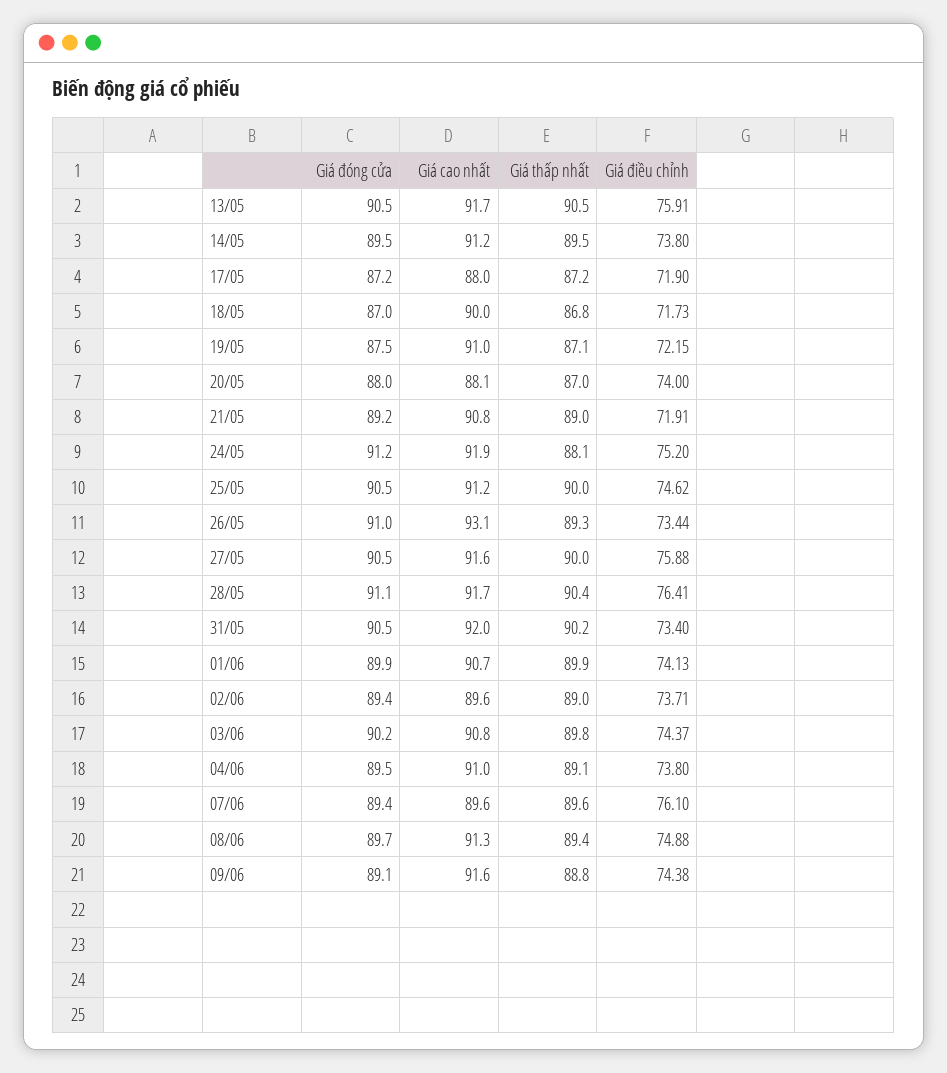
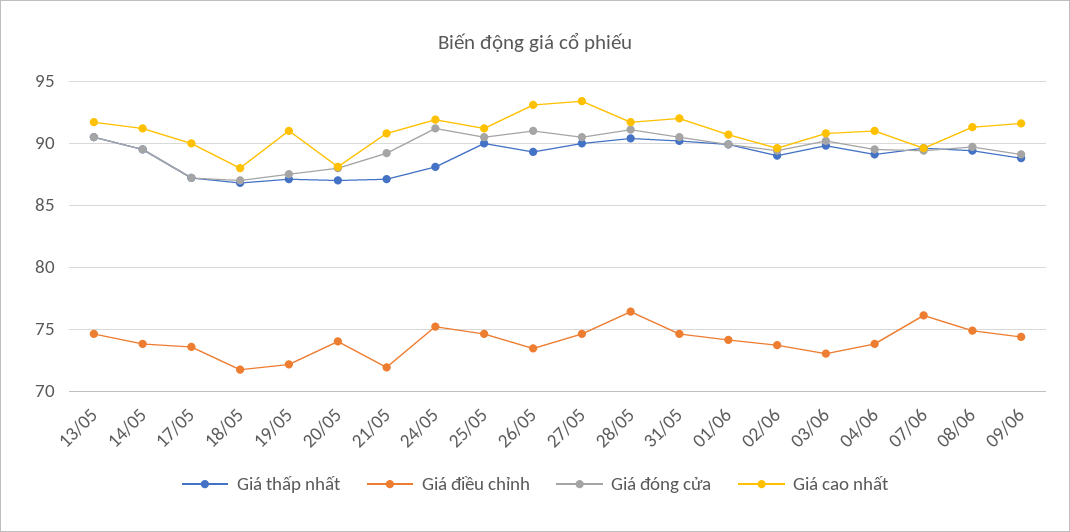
Giá điều chỉnh, 13/05: 75.91 -> 74.5
Giá cao nhất, 17/05: 88 -> 90
Giá điều chỉnh, 17/05: 71.9 -> 73.5
Giá cao nhất, 18/05: 90 -> 88
Giá thấp nhất, 21/05: 89 -> 87
Giá cao nhất, 27/05: 91.6 -> 93.5
Giá điều chỉnh, 27/05: 75.88 -> 74.5
Giá điều chỉnh, 31/05: 73.4 -> 74.5
Giá điều chỉnh, 03/06: 74.37 -> 73

